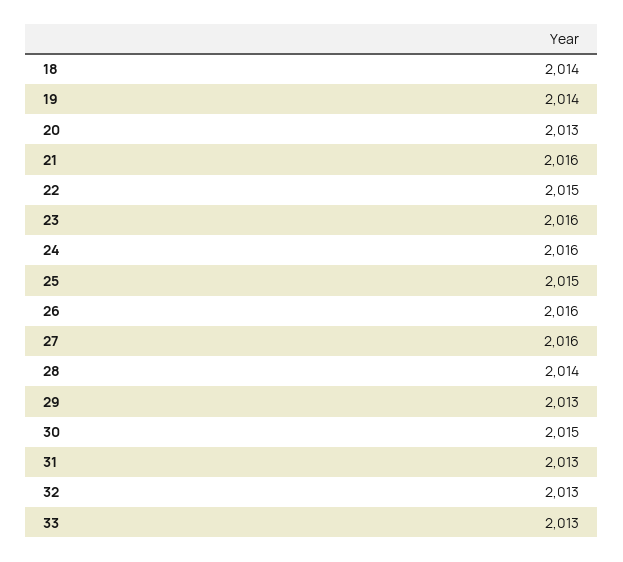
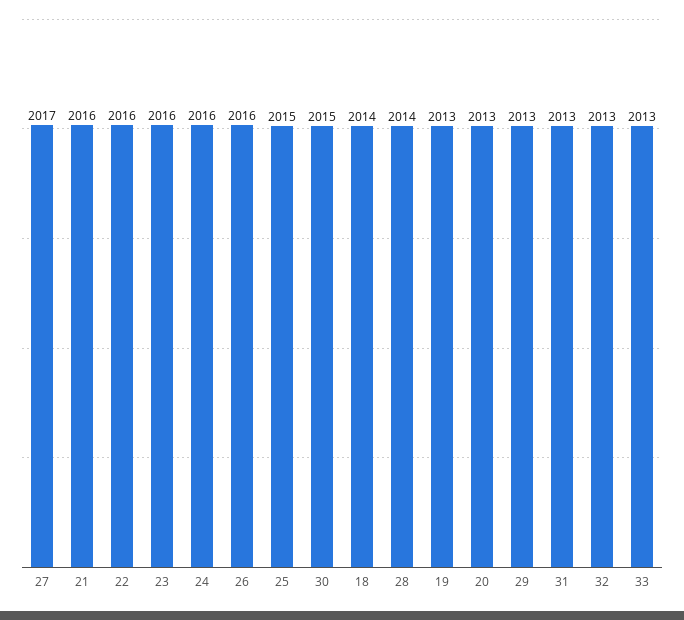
19: 2014 -> 2013
22: 2015 -> 2016
27: 2016 -> 2017

